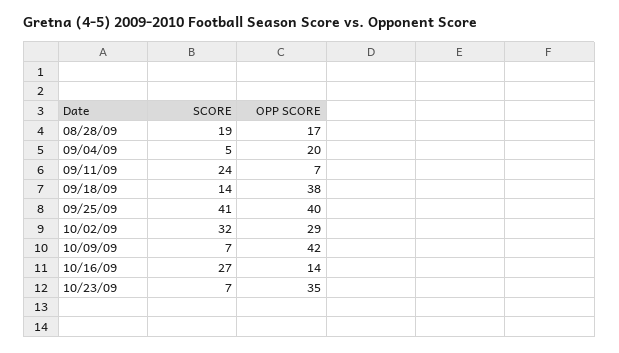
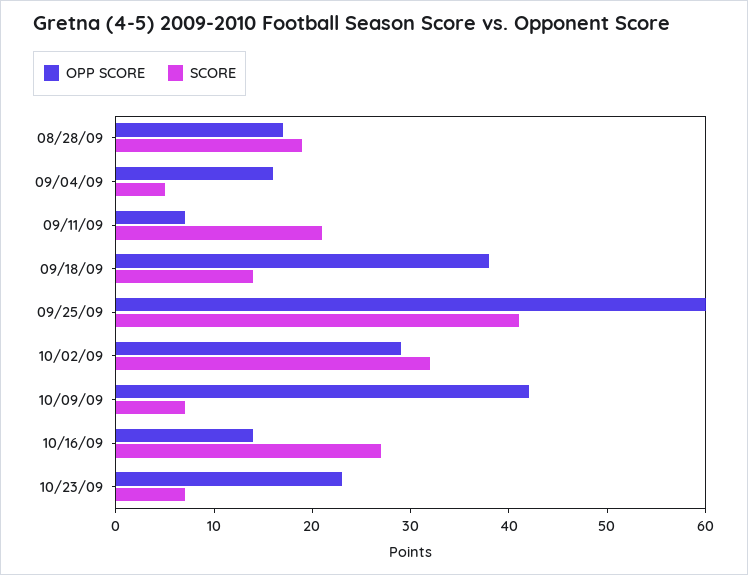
OPP SCORE, 09/04/09: 20 -> 16
SCORE, 09/11/09: 24 -> 21
OPP SCORE, 09/25/09: 40 -> 60
OPP SCORE, 10/23/09: 35 -> 23

